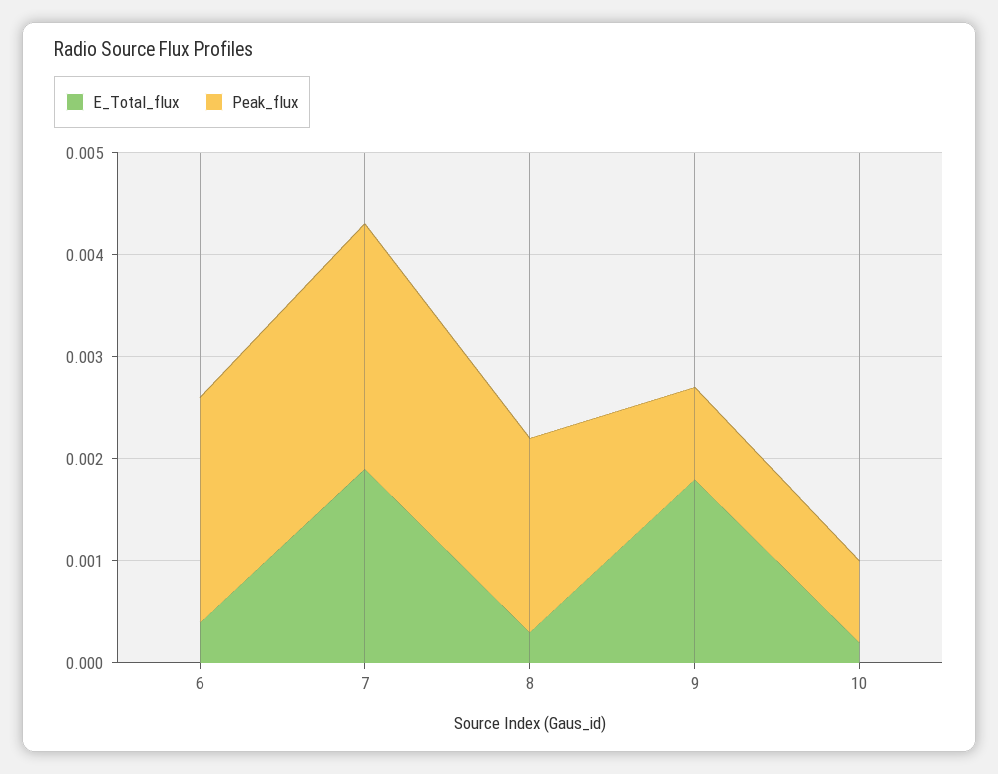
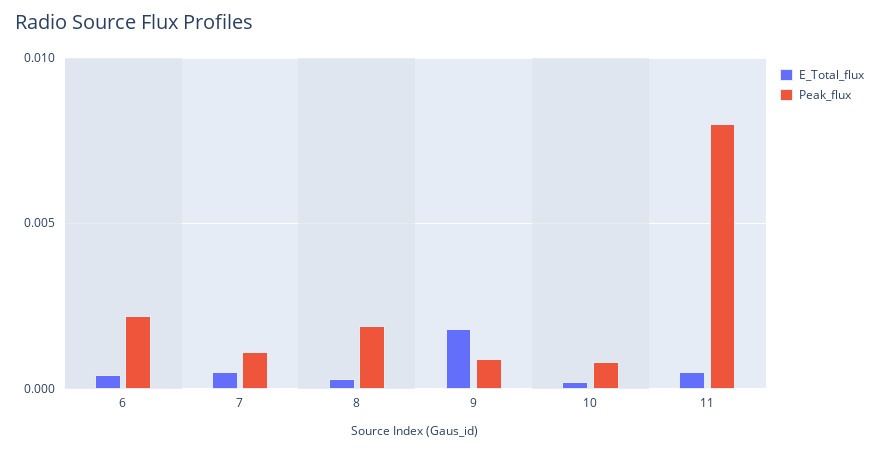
E_Total_flux, 7: 0.0019 -> 0.0005
Peak_flux, 7: 0.0024 -> 0.001
E_Total_flux, 11: none -> 0.0005
Peak_flux, 11: none -> 0.008

